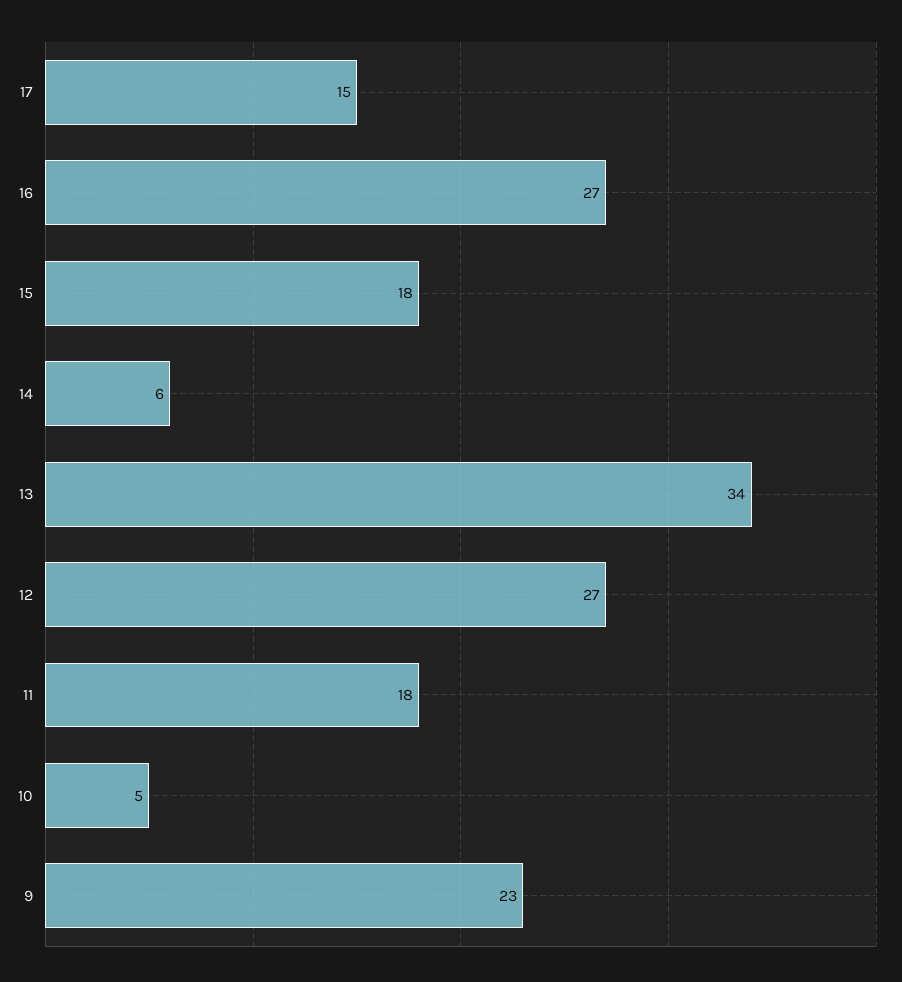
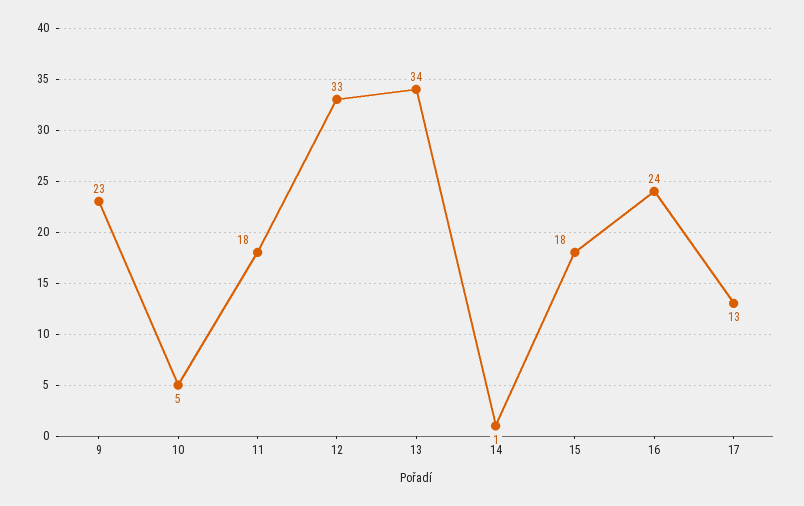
17: 15 -> 13
16: 27 -> 24
14: 6 -> 1
12: 27 -> 33

